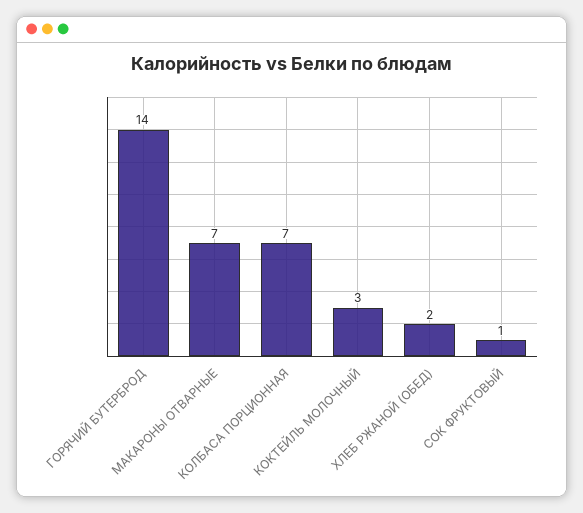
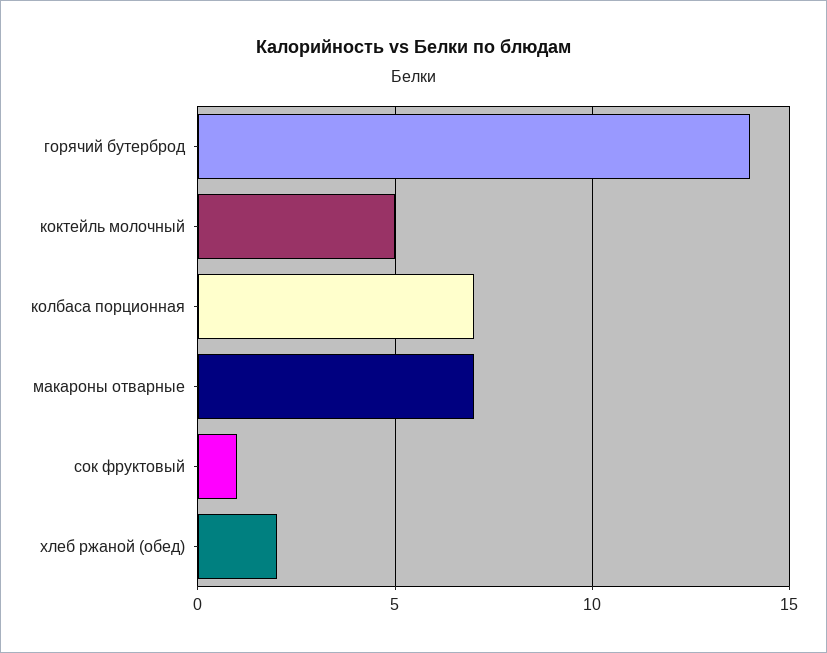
КОКТЕЙЛЬ МОЛОЧНЫЙ: 3 -> 5

